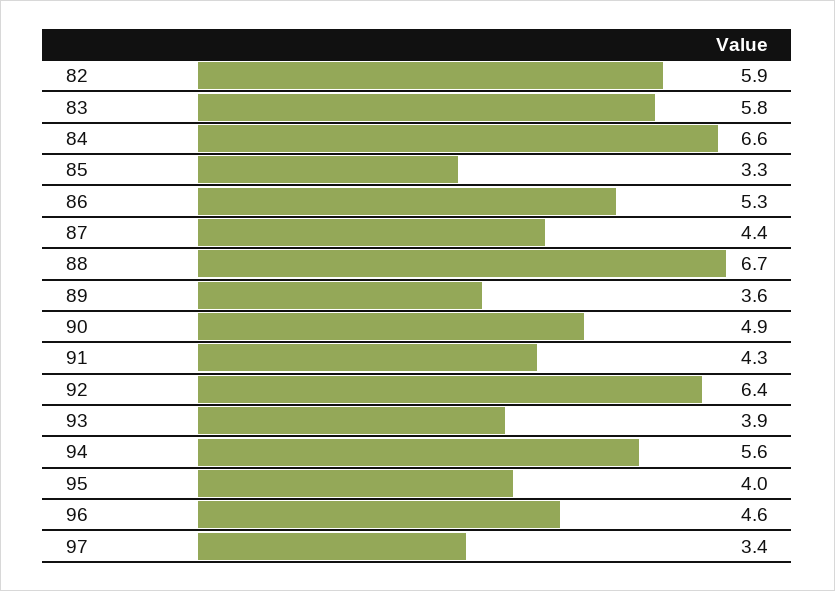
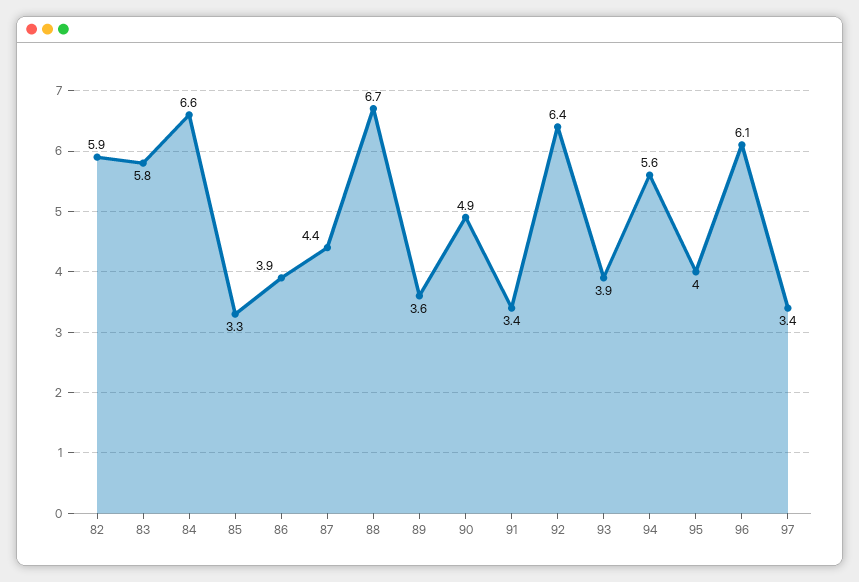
86: 5.3 -> 3.9
91: 4.3 -> 3.4
96: 4.6 -> 6.1

